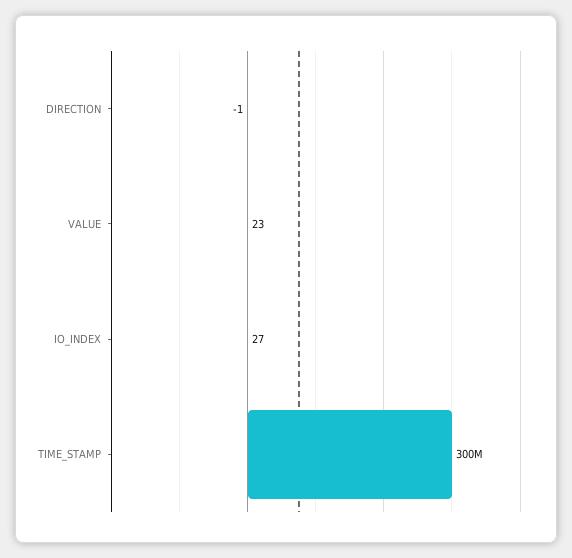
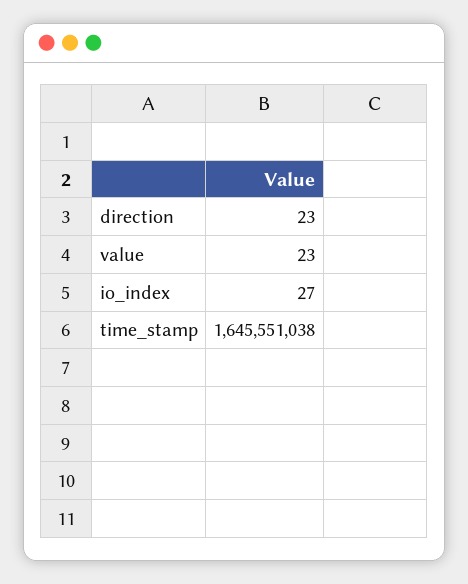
DIRECTION: -1 -> 23
TIME_STAMP: 300000000 -> 1645551038

